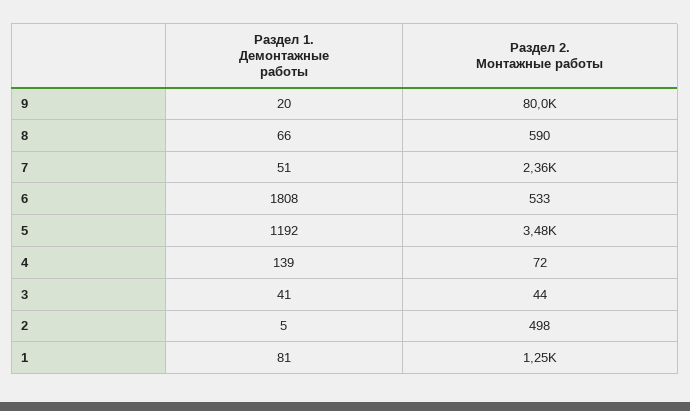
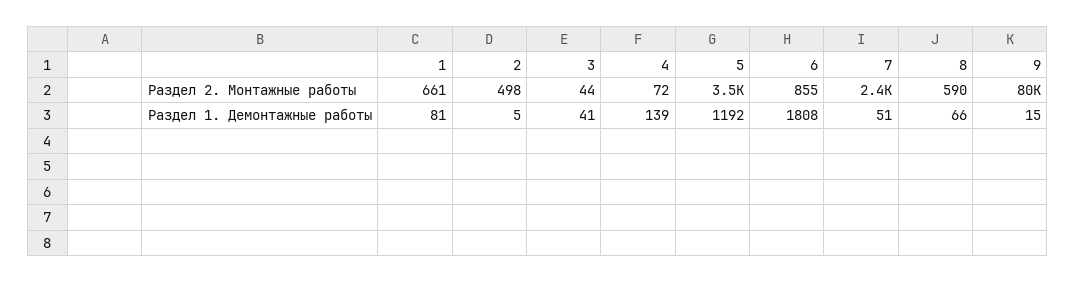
Раздел 1. Демонтажные работы, 9: 20 -> 15
Раздел 2. Монтажные работы, 6: 533 -> 855
Раздел 2. Монтажные работы, 1: 1250 -> 661

